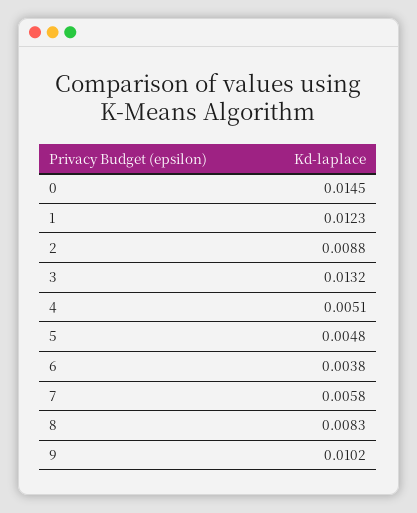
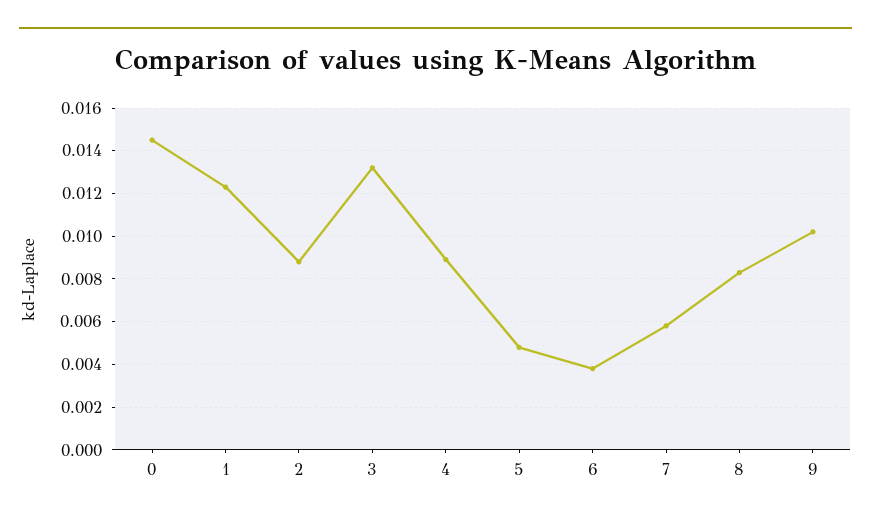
4: 0.0051 -> 0.009

